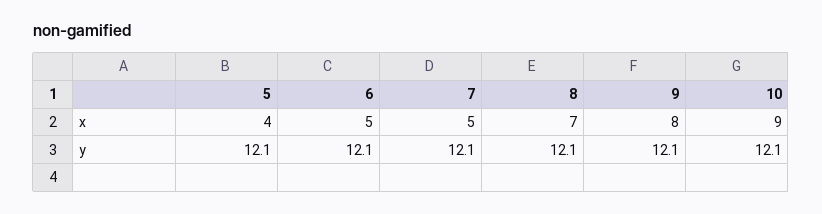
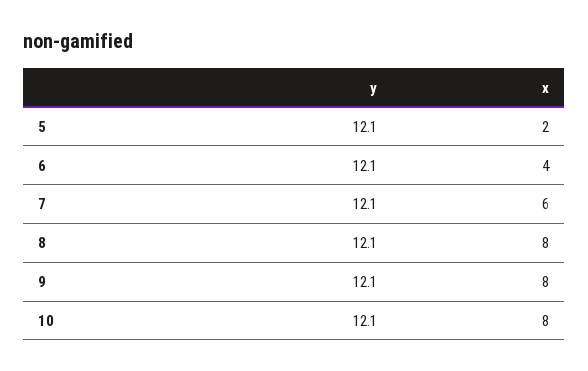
5, x: 4 -> 2
6, x: 5 -> 4
7, x: 5 -> 6
8, x: 7 -> 8
10, x: 9 -> 8

